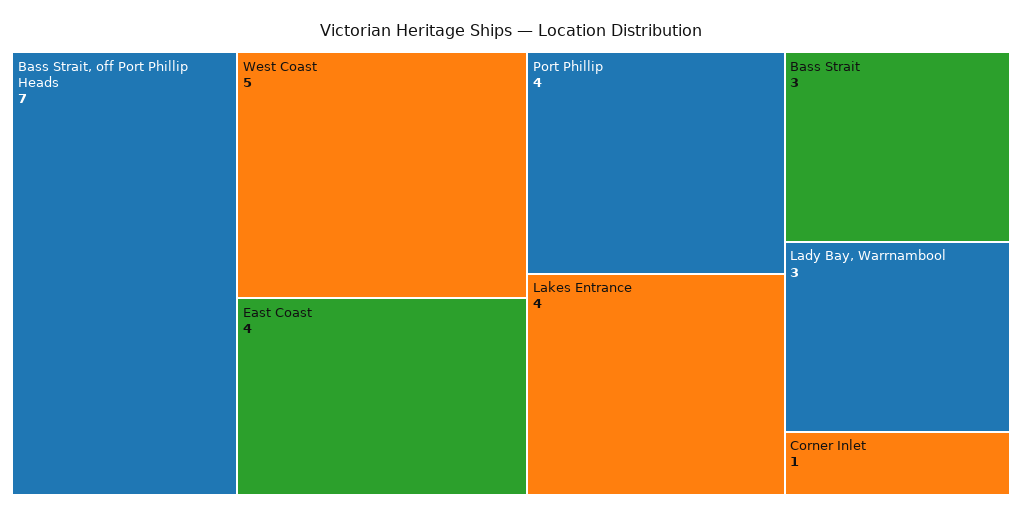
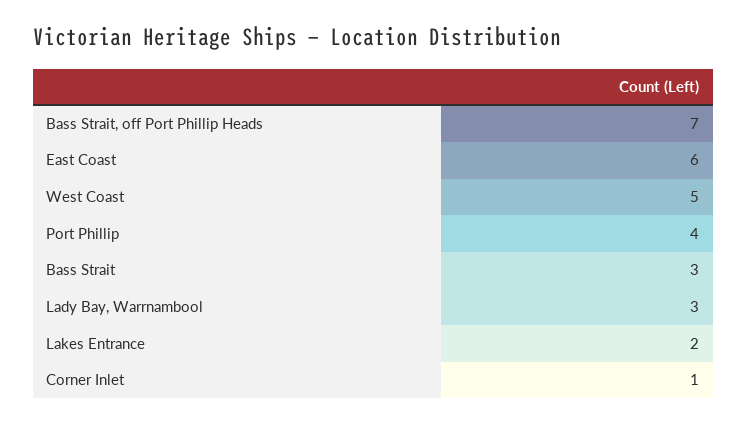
East Coast: 4 -> 6
Lakes Entrance: 4 -> 2

